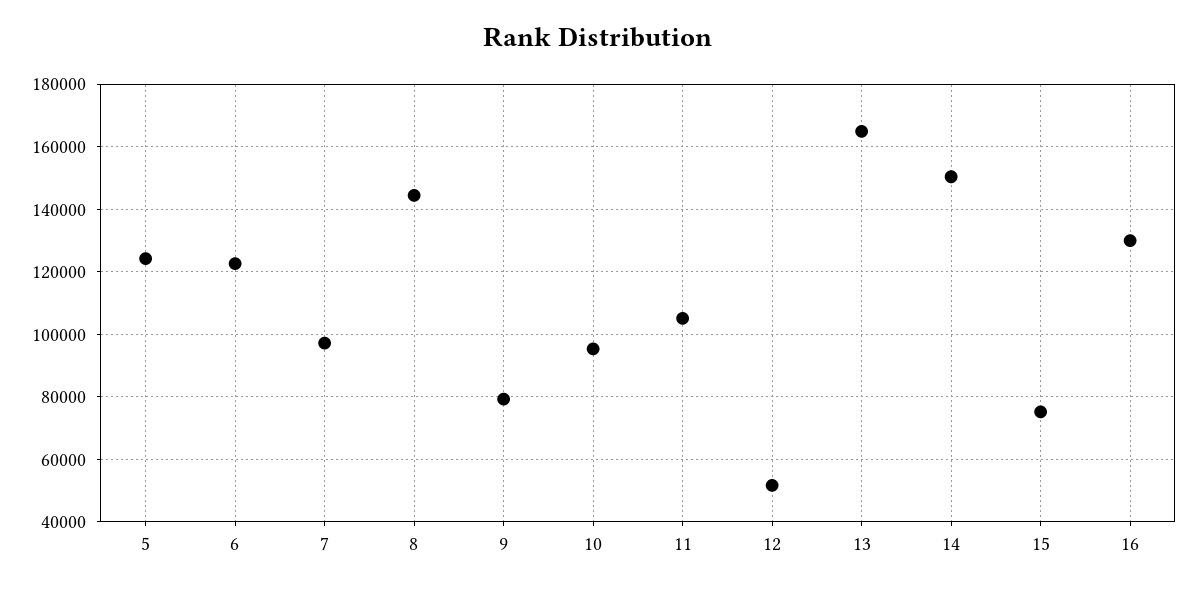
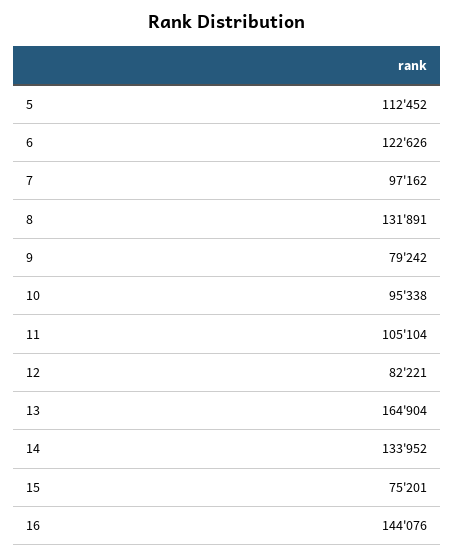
5: 124000 -> 112452
8: 144000 -> 131891
12: 52000 -> 82221
14: 150000 -> 133952
16: 130000 -> 144076

